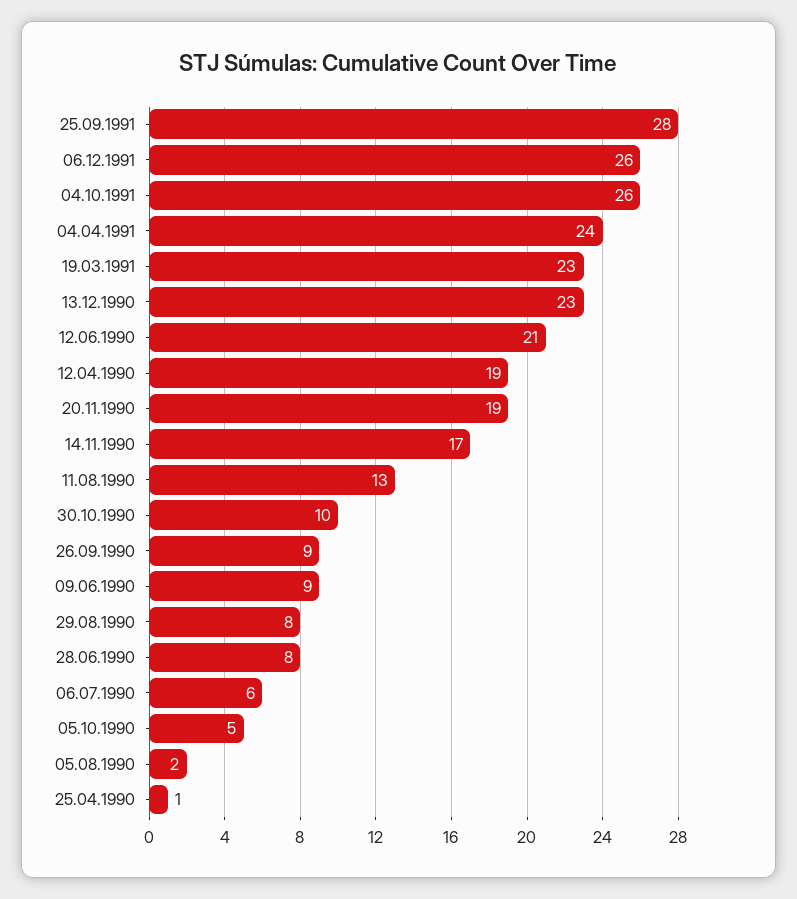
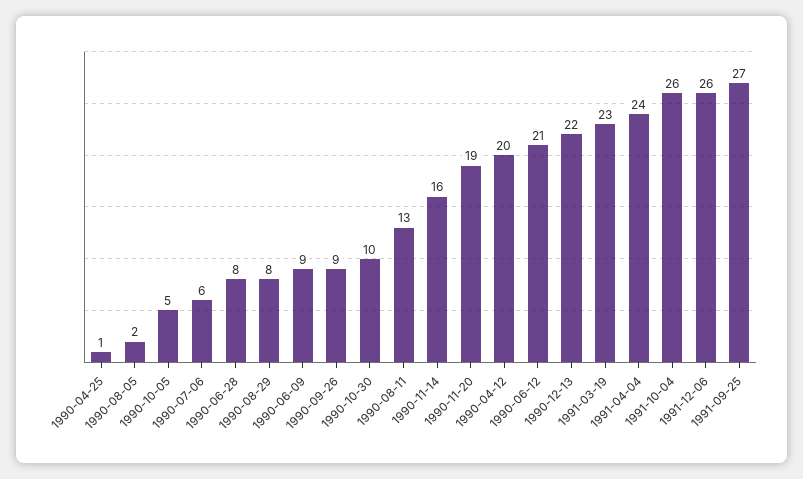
25.09.1991: 28 -> 27
13.12.1990: 23 -> 22
12.04.1990: 19 -> 20
14.11.1990: 17 -> 16

